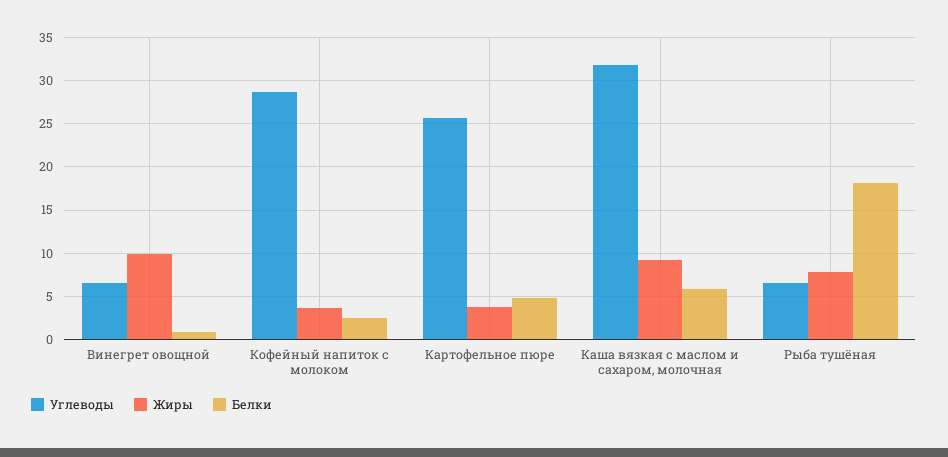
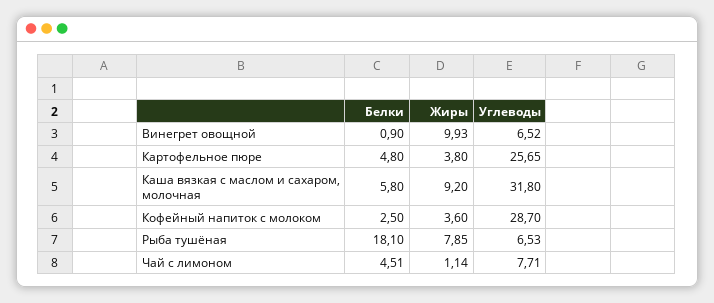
Белки, Чай с лимоном: none -> 4.51
Жиры, Чай с лимоном: none -> 1.14
Углеводы, Чай с лимоном: none -> 7.71

